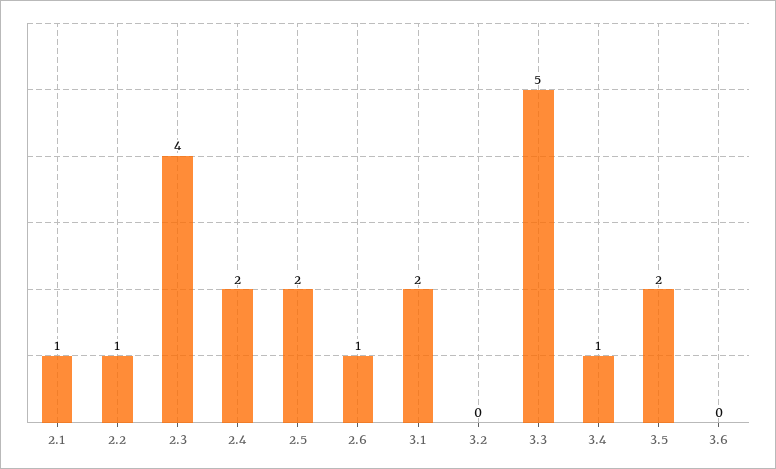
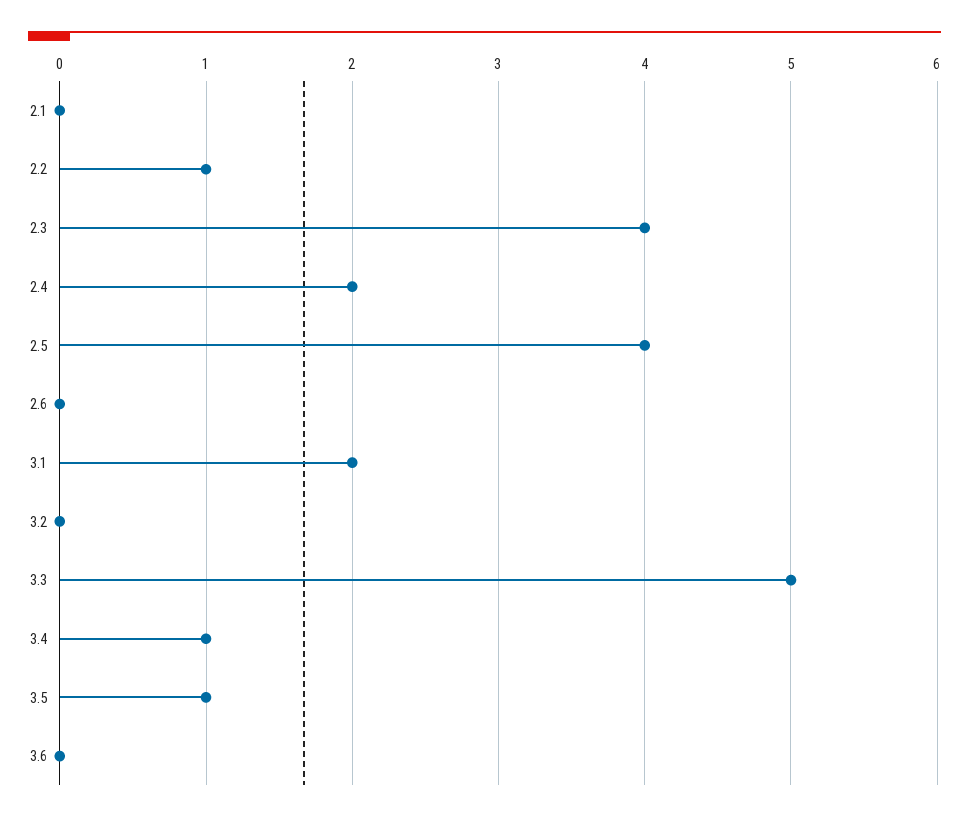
2.1: 1 -> 0
2.5: 2 -> 4
2.6: 1 -> 0
3.5: 2 -> 1

